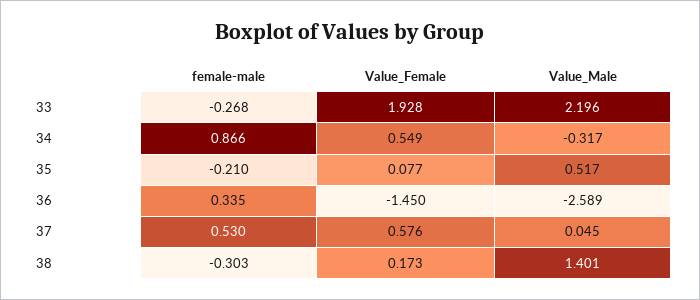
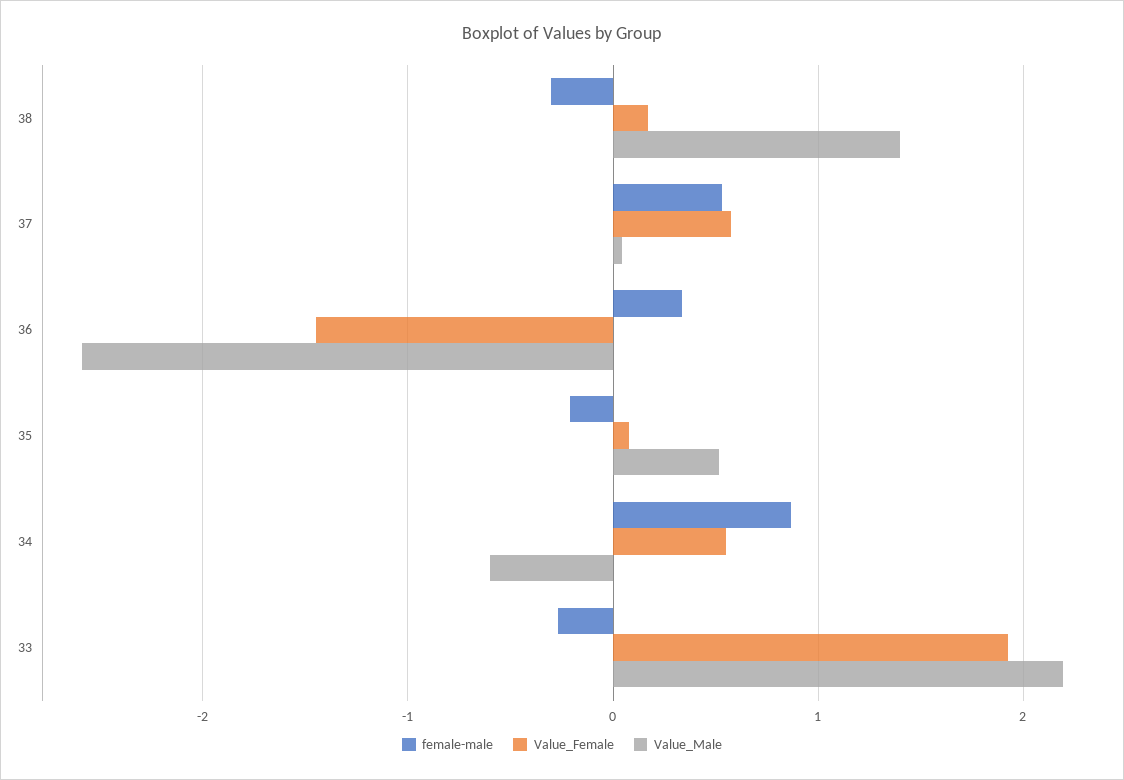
Value_Male, 34: -0.317 -> -0.6

